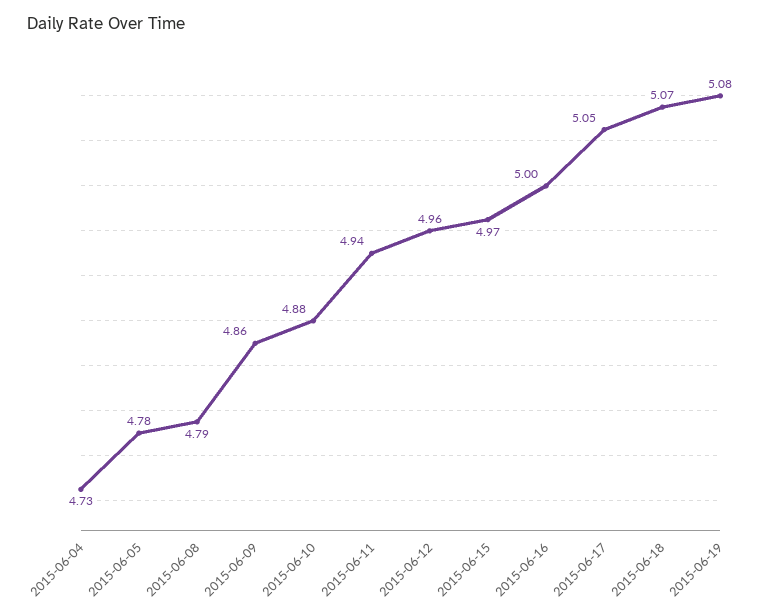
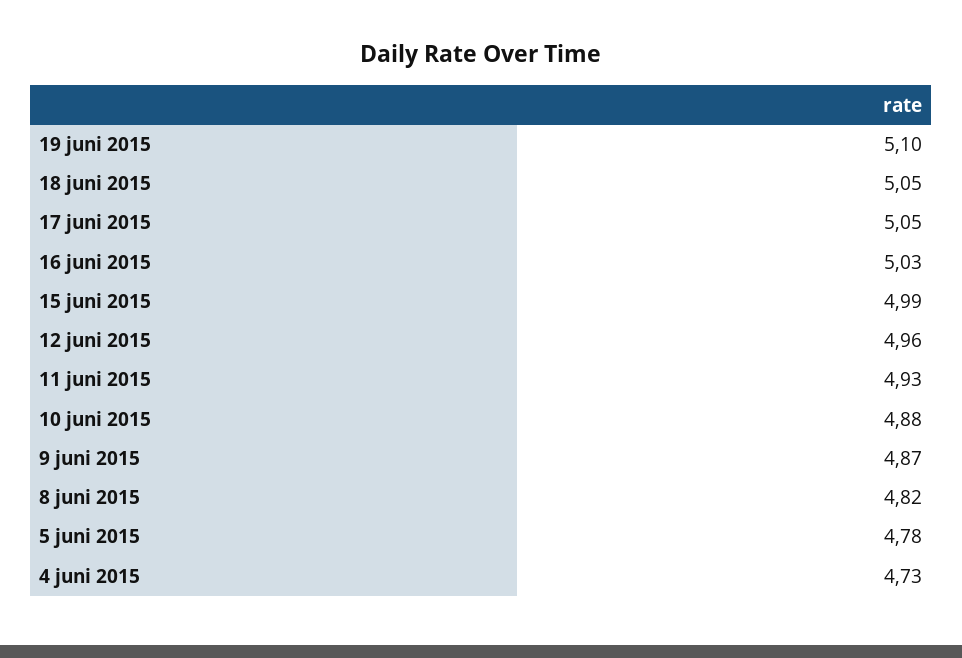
2015-06-08: 4.79 -> 4.82
2015-06-09: 4.86 -> 4.87
2015-06-11: 4.94 -> 4.93
2015-06-15: 4.97 -> 4.99
2015-06-16: 5 -> 5.03
2015-06-18: 5.07 -> 5.05
2015-06-19: 5.08 -> 5.1

